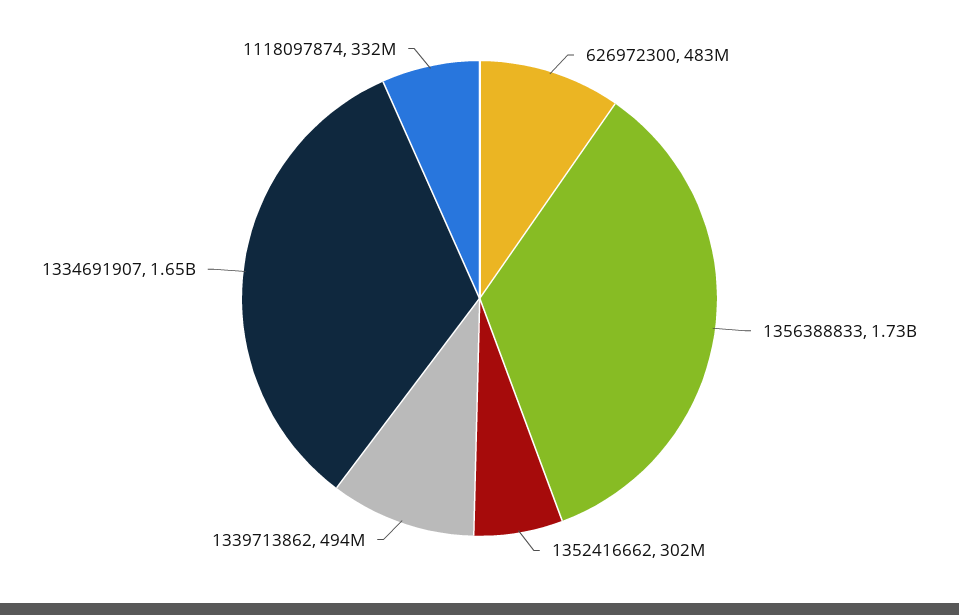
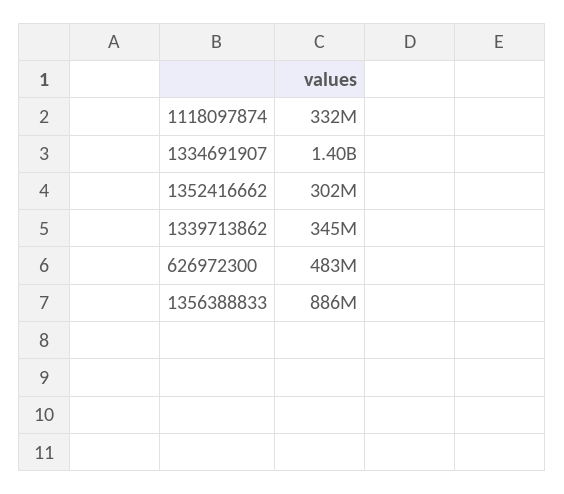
1356388833: 1730000000 -> 886000000
1339713862: 494000000 -> 345000000
1334691907: 1650000000 -> 1400000000

